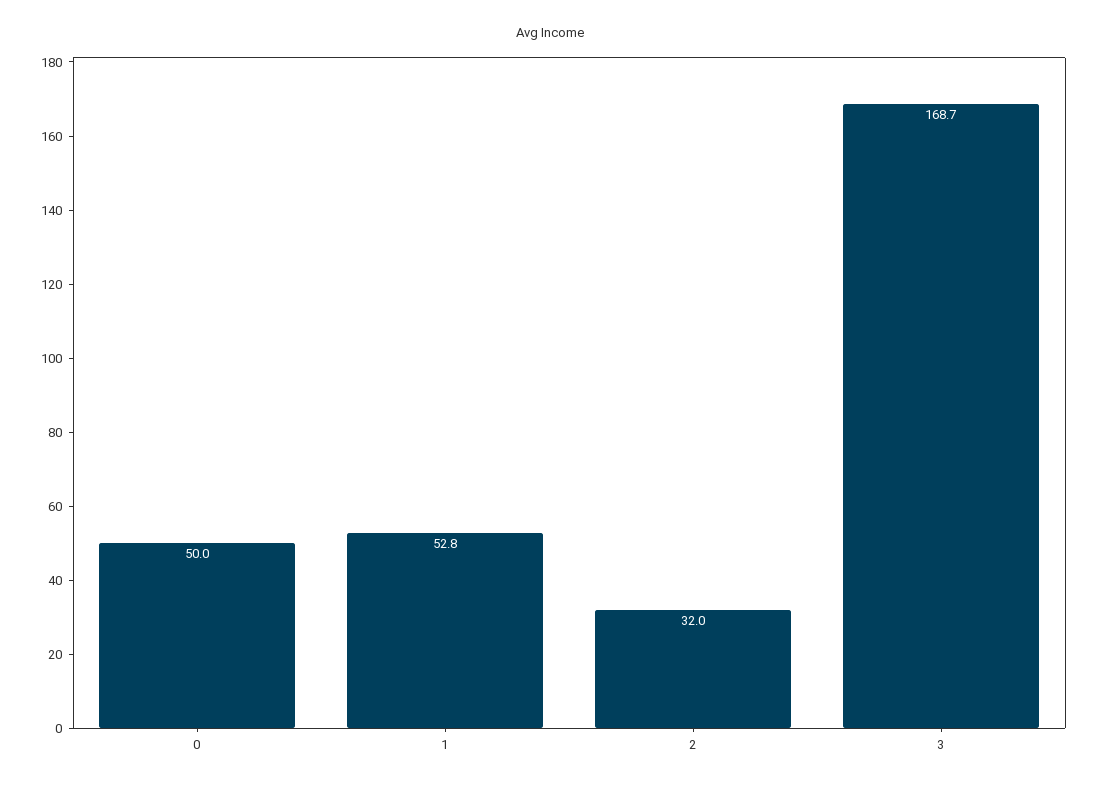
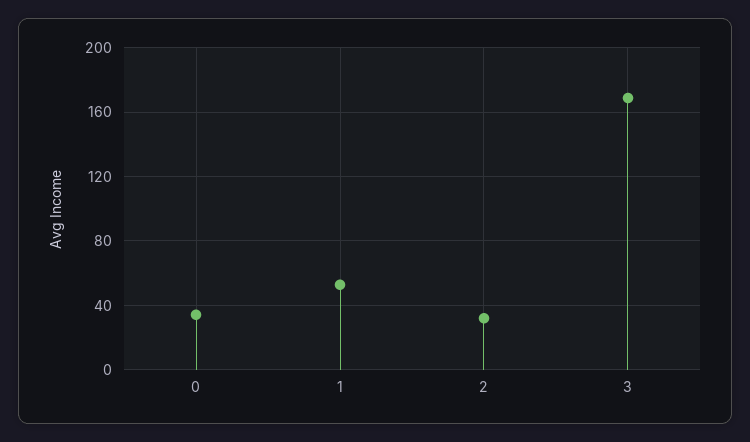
0: 50 -> 35

